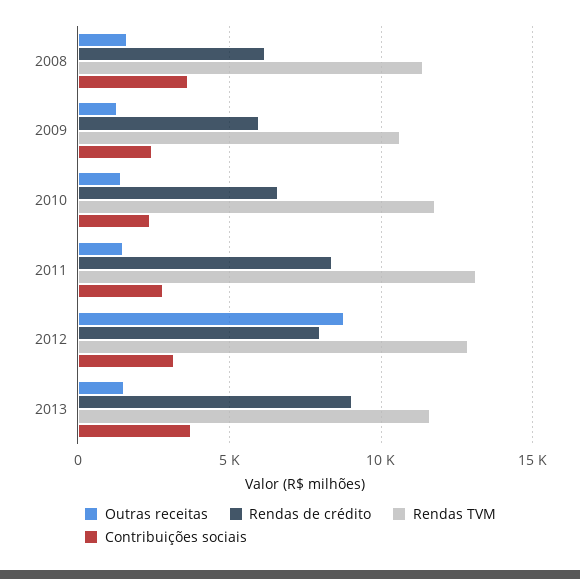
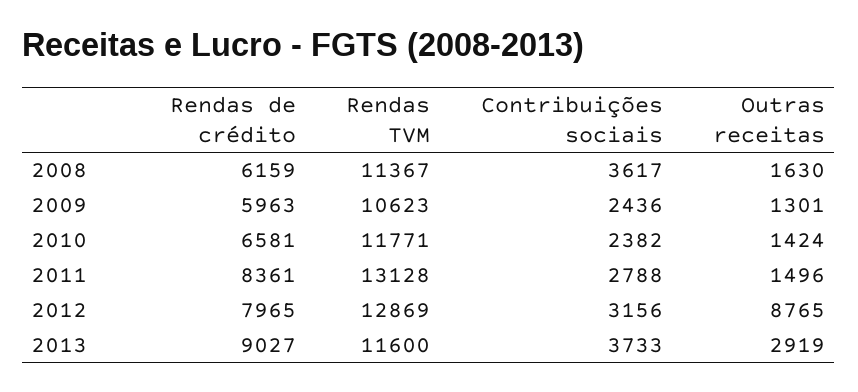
Outras receitas, 2013: 1500 -> 2919

